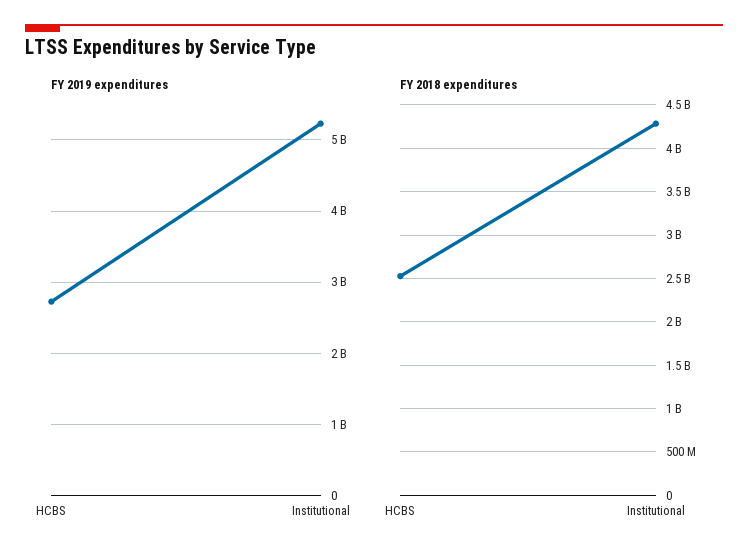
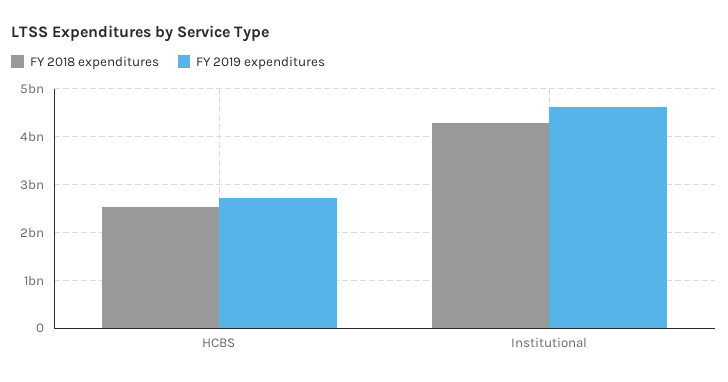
FY 2019 expenditures, Institutional: 5200000000 -> 4600000000

